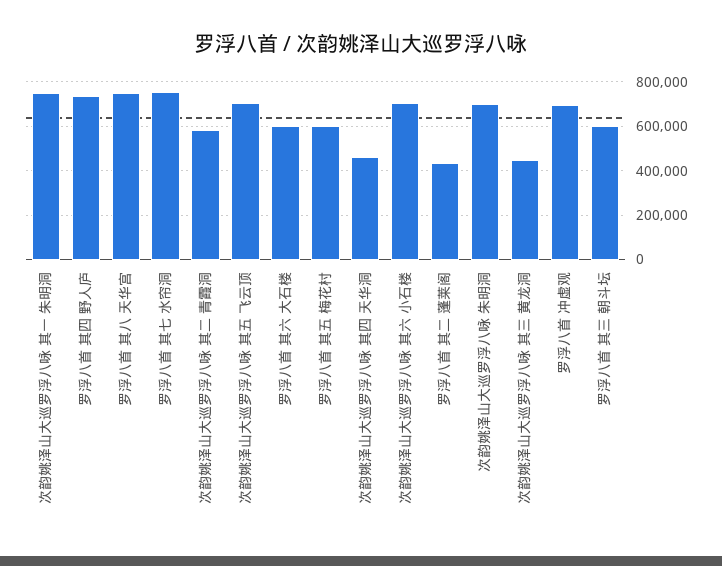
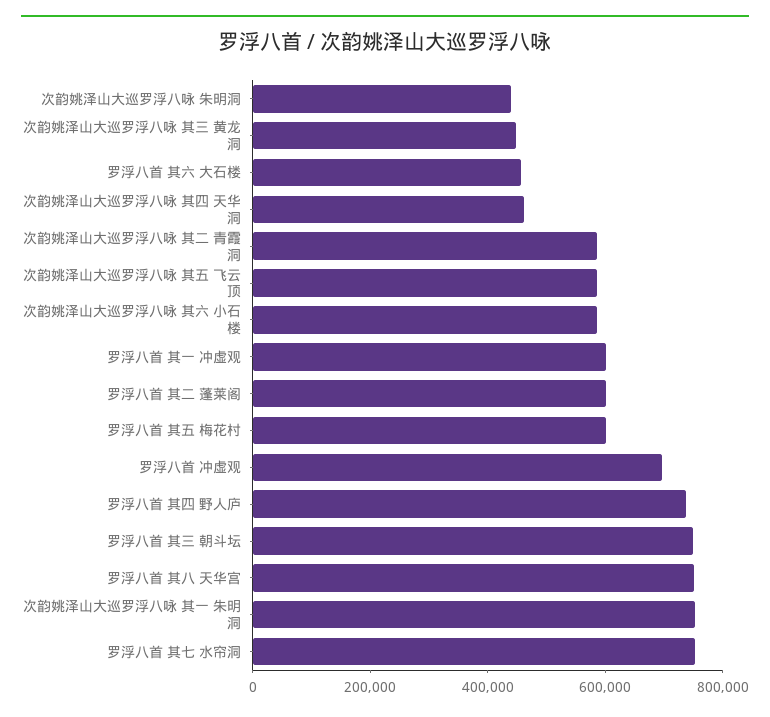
次韵姚泽山大巡罗浮八咏 其五 飞云顶: 700000 -> 600000
罗浮八首 其六 大石楼: 600000 -> 450000
次韵姚泽山大巡罗浮八咏 其六 小石楼: 700000 -> 600000
罗浮八首 其二 蓬莱阁: 450000 -> 600000
次韵姚泽山大巡罗浮八咏 朱明洞: 700000 -> 450000
罗浮八首 其三 朝斗坛: 600000 -> 750000
罗浮八首 其一 冲虚观: none -> 600000

